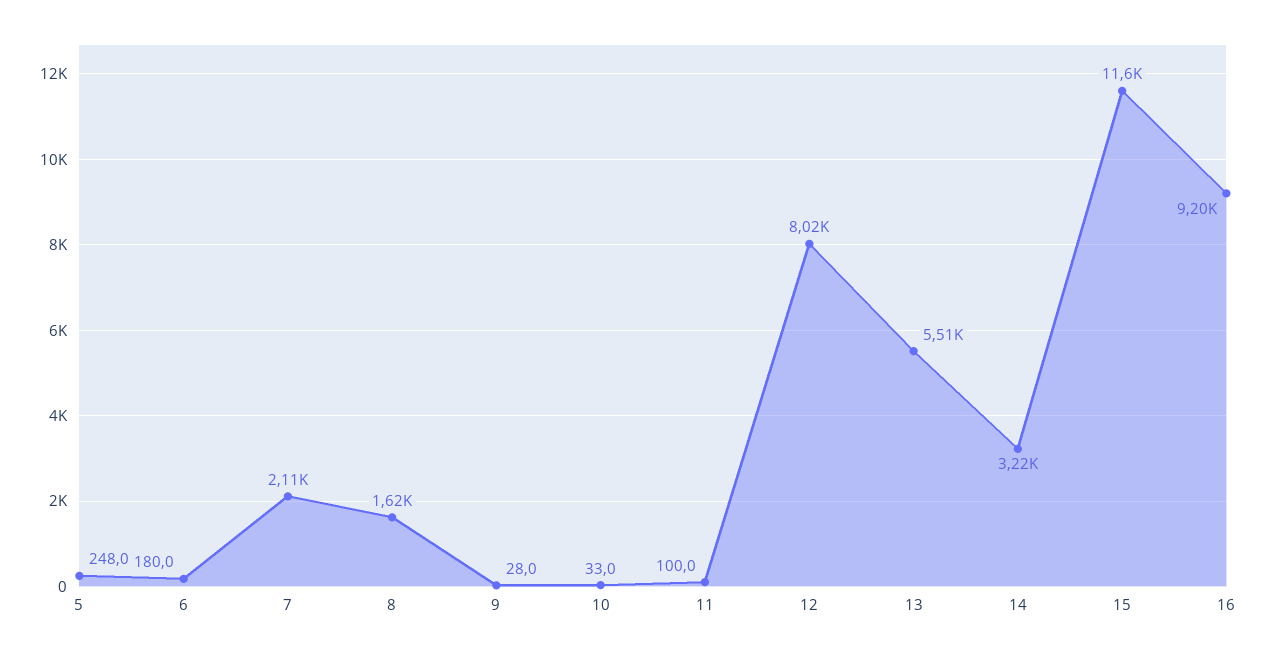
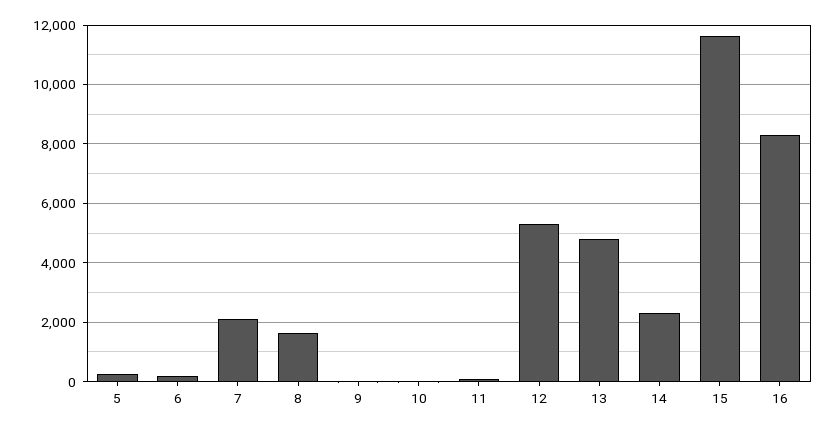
12: 8020 -> 5250
13: 5510 -> 4750
14: 3220 -> 2250
16: 9200 -> 8250

